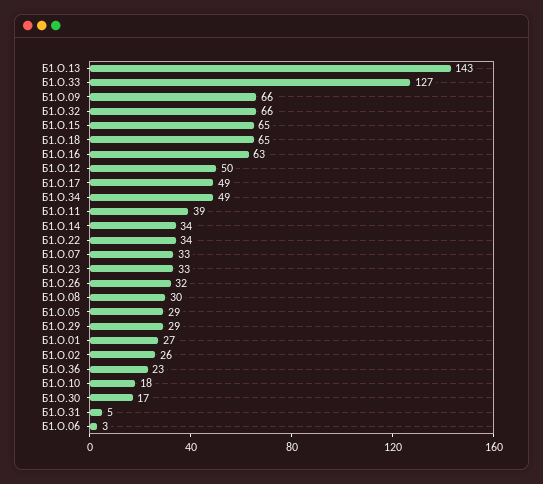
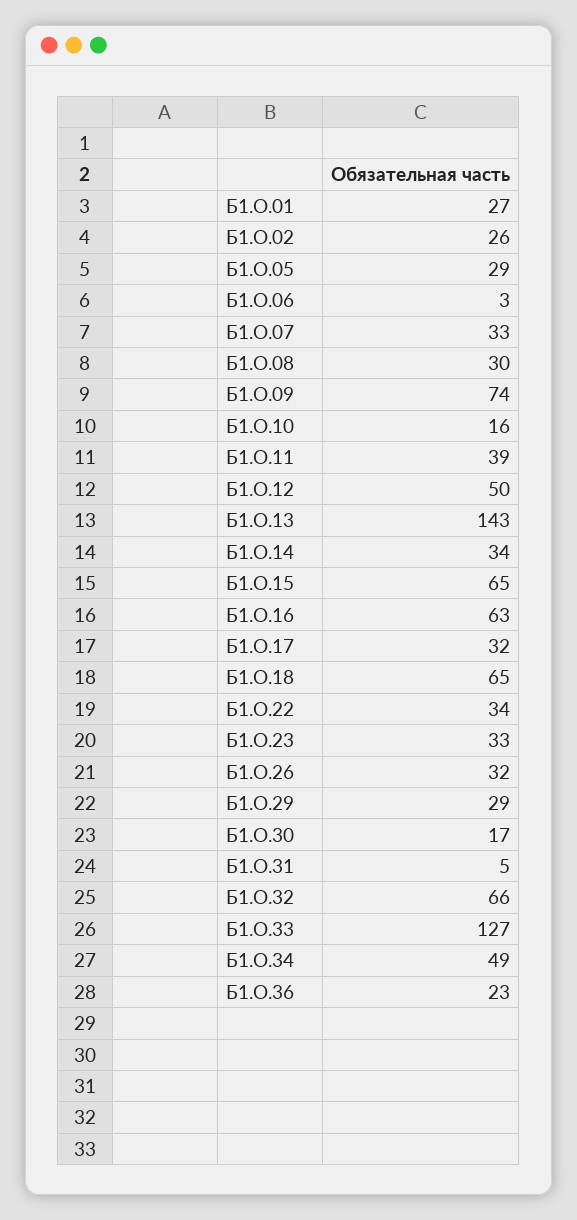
Б1.О.09: 66 -> 74
Б1.О.17: 49 -> 32
Б1.О.10: 18 -> 16

